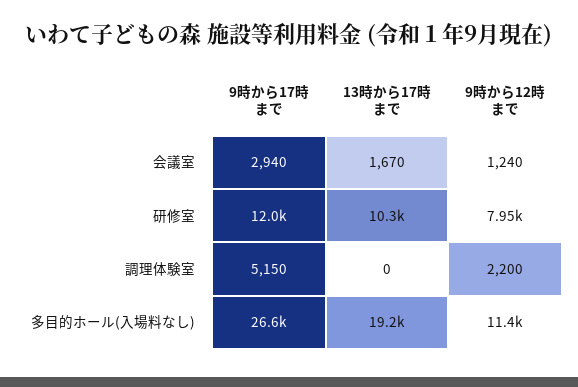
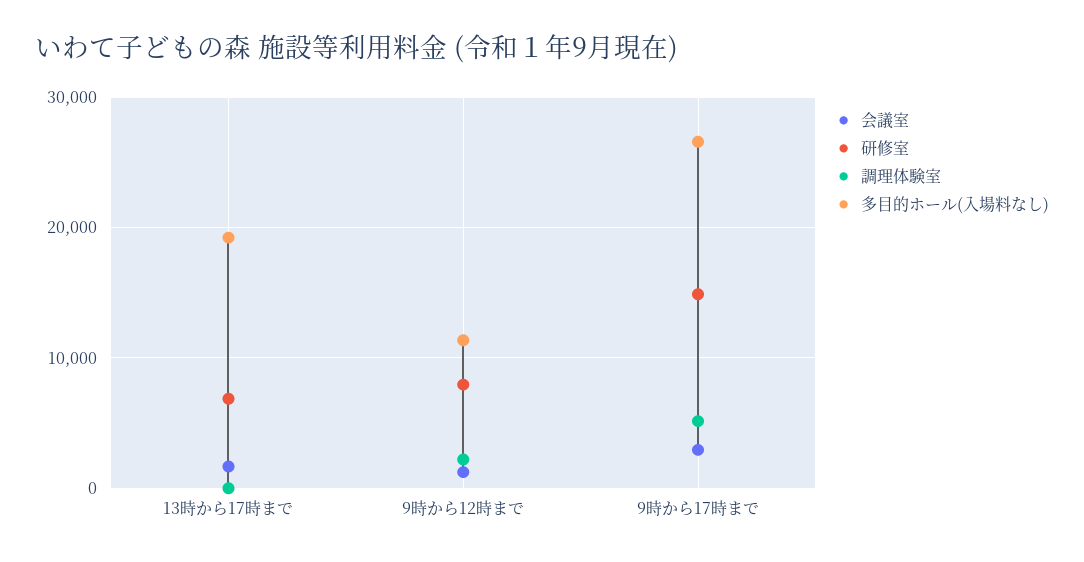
研修室, 9時から17時まで: 12000 -> 15000
研修室, 13時から17時まで: 10300 -> 7000

